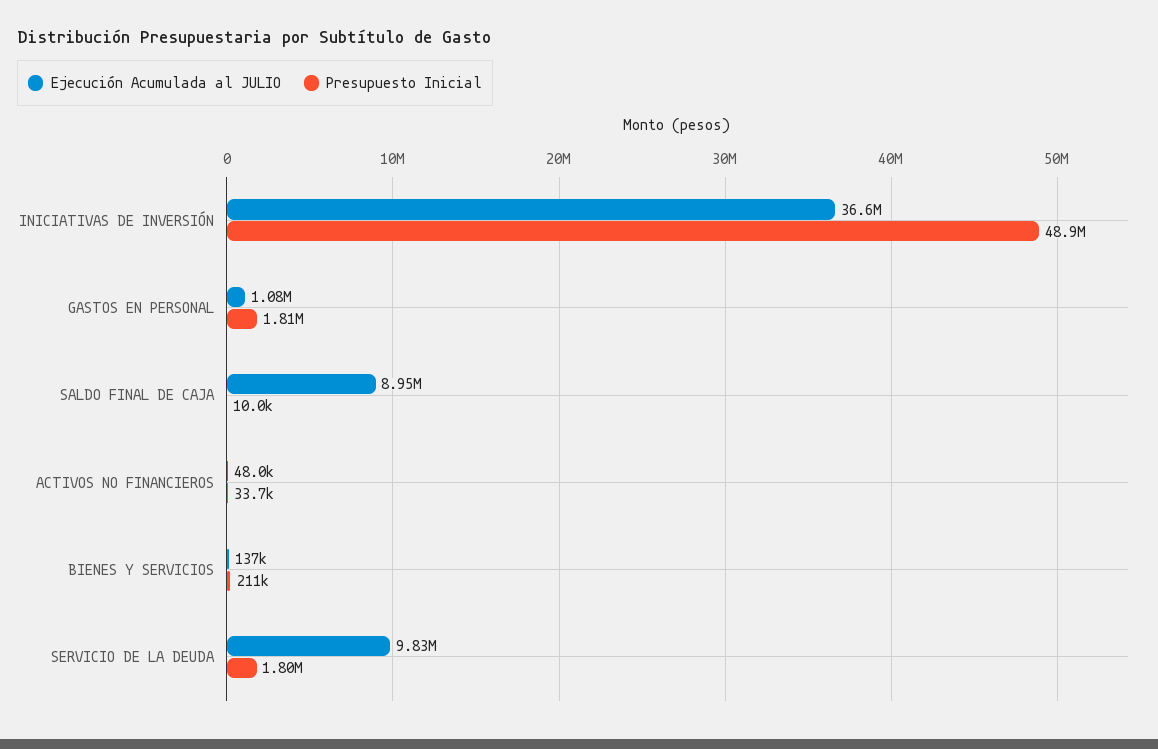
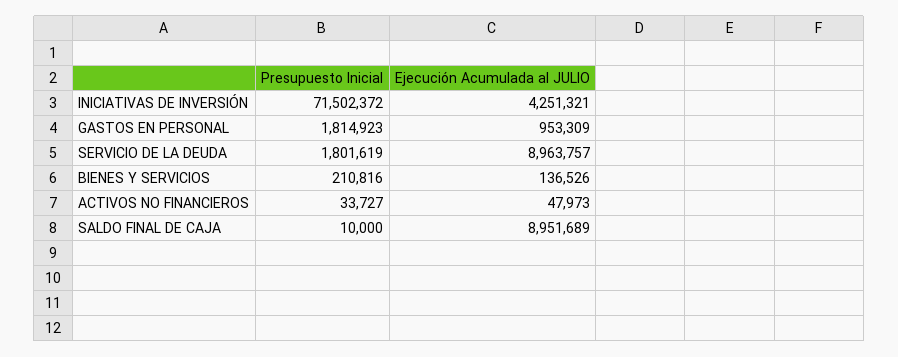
Ejecución Acumulada al JULIO, INICIATIVAS DE INVERSIÓN: 36600000 -> 4251321
Presupuesto Inicial, INICIATIVAS DE INVERSIÓN: 48900000 -> 71502372
Ejecución Acumulada al JULIO, GASTOS EN PERSONAL: 1080000 -> 953309
Ejecución Acumulada al JULIO, SERVICIO DE LA DEUDA: 9830000 -> 8963757

